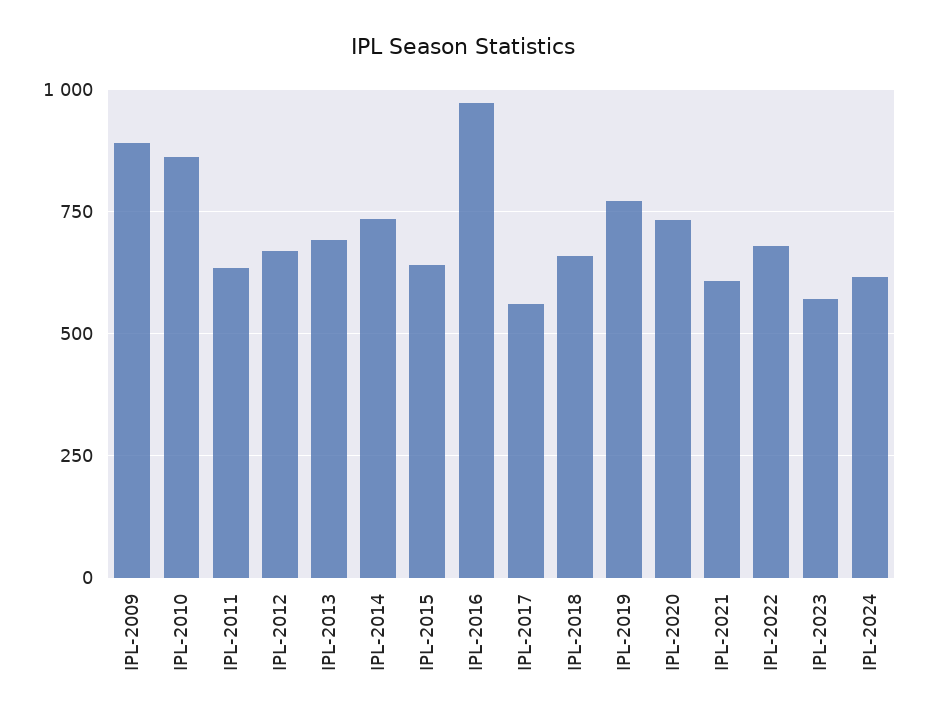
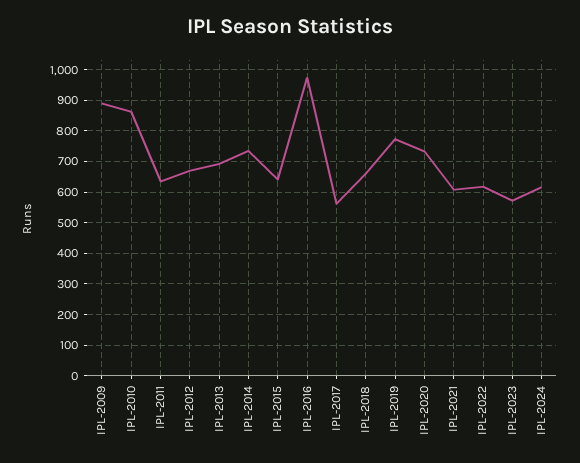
IPL-2022: 675 -> 620

